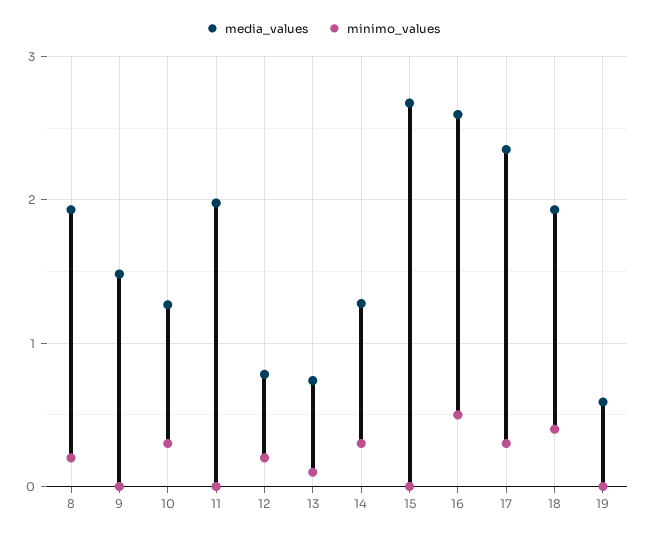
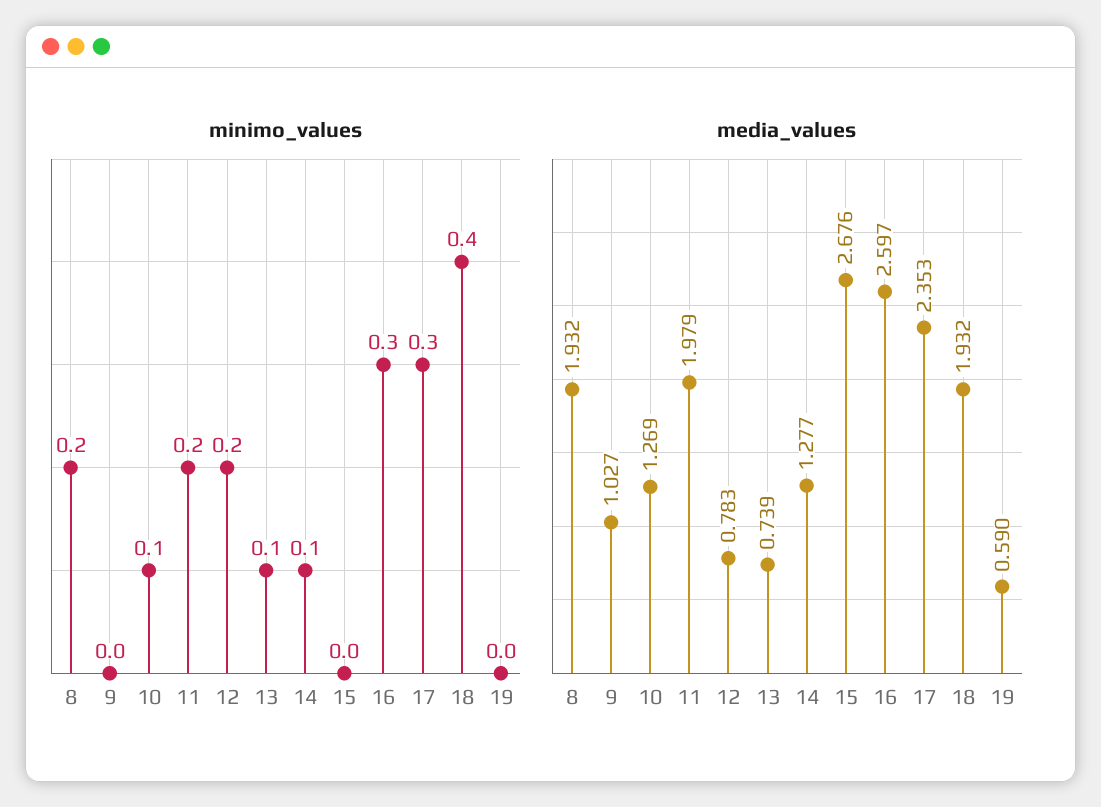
media_values, 9: 1.5 -> 1.027
minimo_values, 10: 0.3 -> 0.1
minimo_values, 11: 0 -> 0.2
minimo_values, 14: 0.3 -> 0.1
minimo_values, 16: 0.5 -> 0.3

